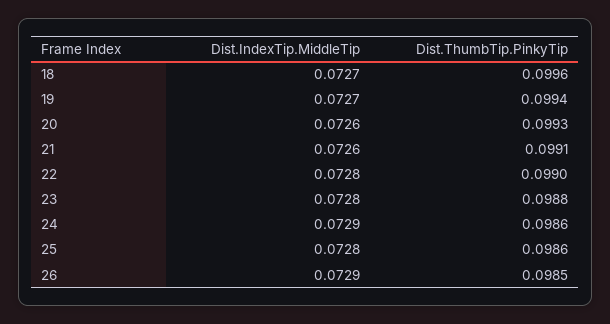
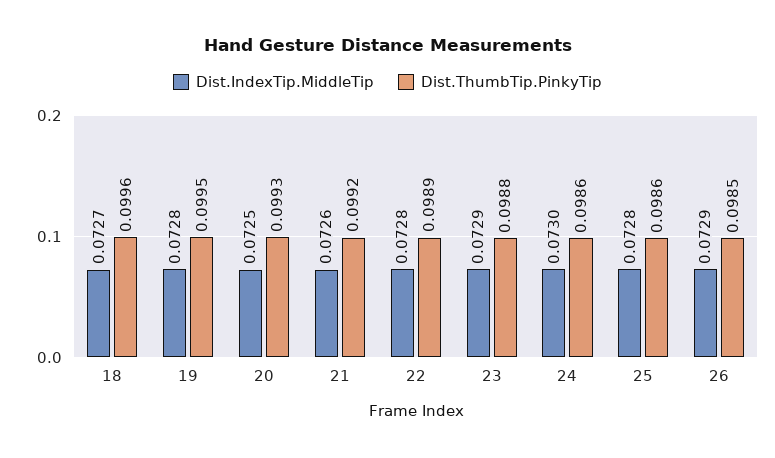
Dist.IndexTip.MiddleTip, 19: 0.0727 -> 0.0728
Dist.ThumbTip.PinkyTip, 19: 0.0994 -> 0.0995
Dist.IndexTip.MiddleTip, 20: 0.0726 -> 0.0725
Dist.ThumbTip.PinkyTip, 21: 0.0991 -> 0.0992
Dist.ThumbTip.PinkyTip, 22: 0.099 -> 0.0989
Dist.IndexTip.MiddleTip, 23: 0.0728 -> 0.0729
Dist.IndexTip.MiddleTip, 24: 0.0729 -> 0.073

